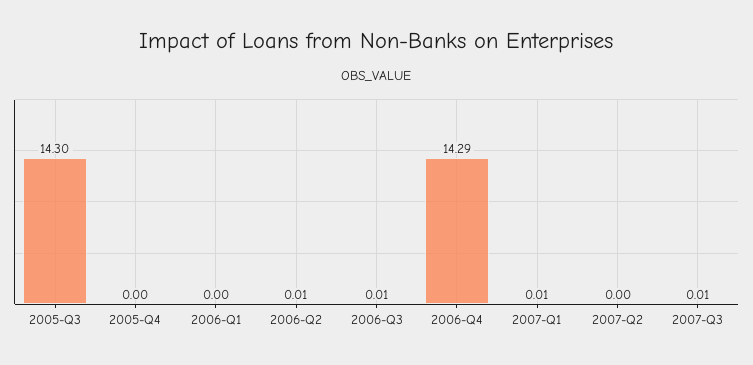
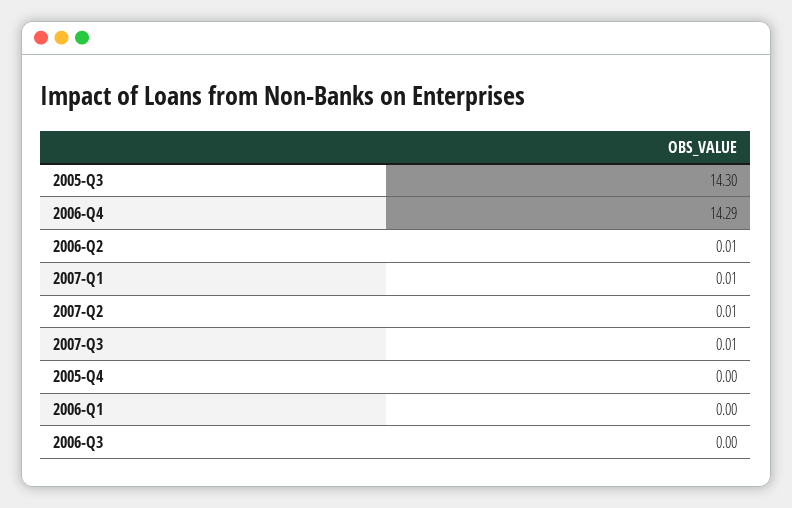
2006-Q3: 0.01 -> 0
2007-Q2: 0 -> 0.01

